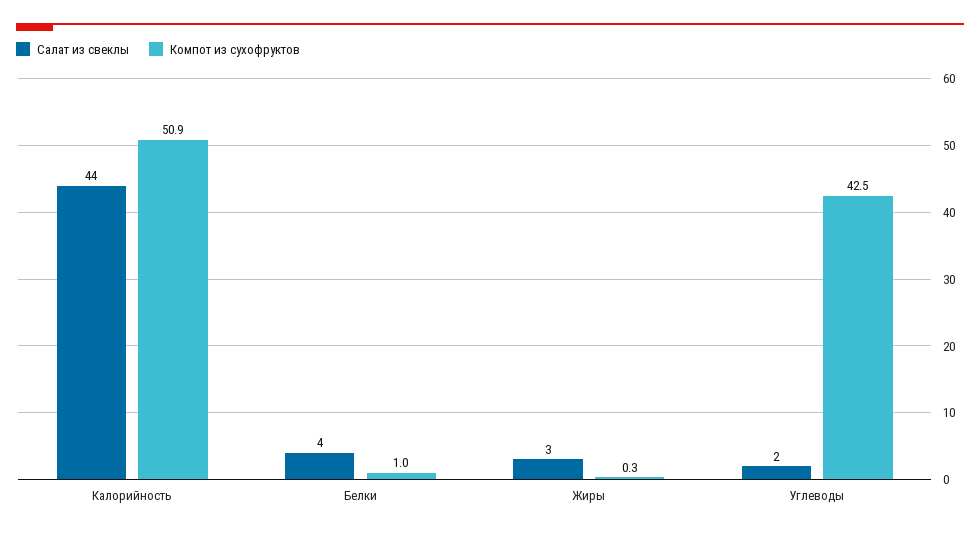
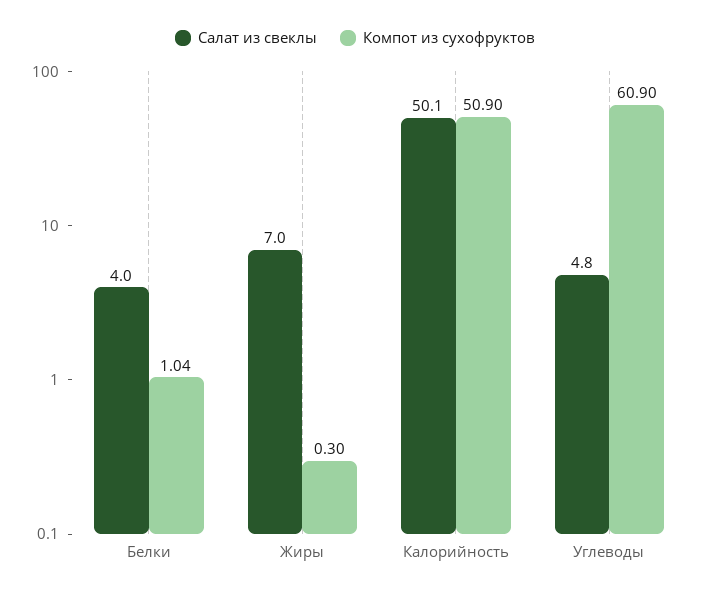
Салат из свеклы, Калорийность: 44 -> 50.1
Салат из свеклы, Жиры: 3 -> 7
Салат из свеклы, Углеводы: 2 -> 4.8
Компот из сухофруктов, Углеводы: 42.5 -> 60.9

